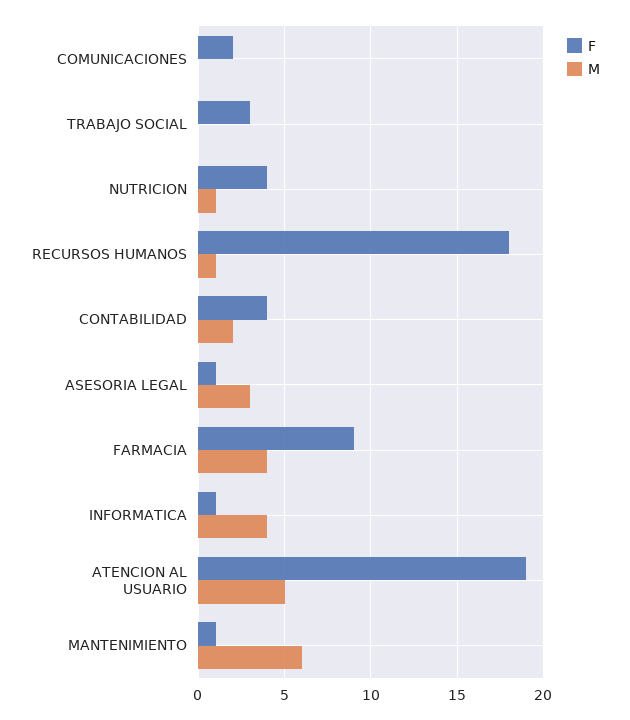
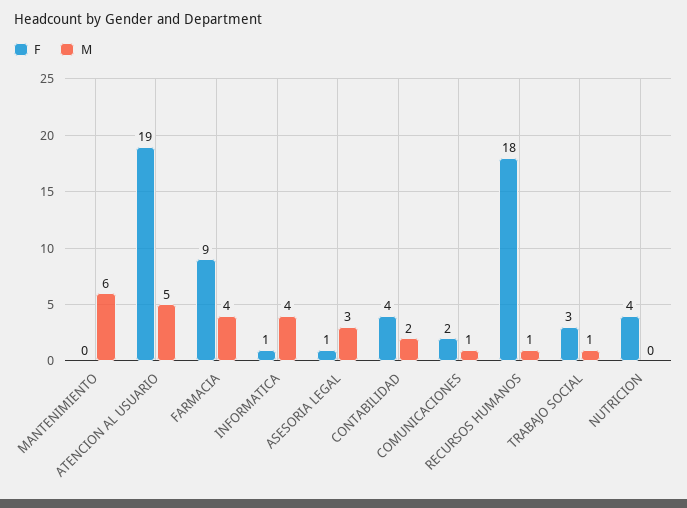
M, COMUNICACIONES: 0 -> 1
M, TRABAJO SOCIAL: 0 -> 1
M, NUTRICION: 1 -> 0
F, MANTENIMIENTO: 1 -> 0

